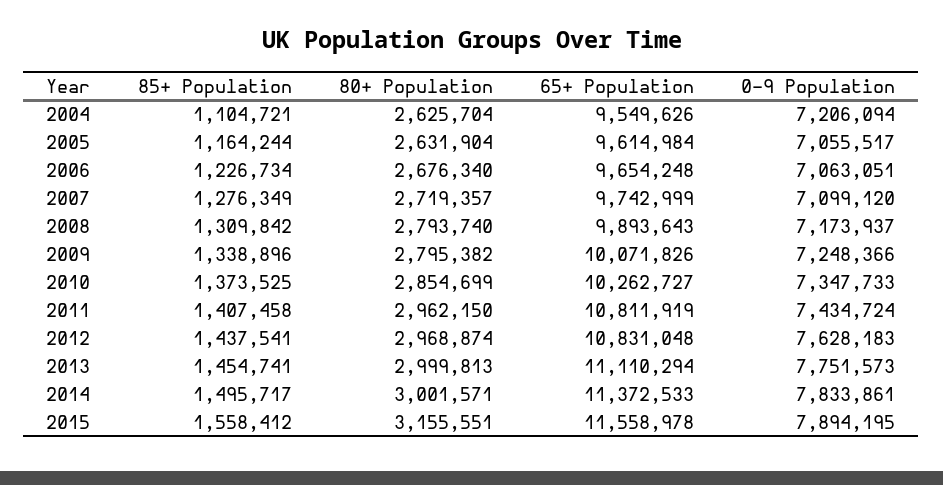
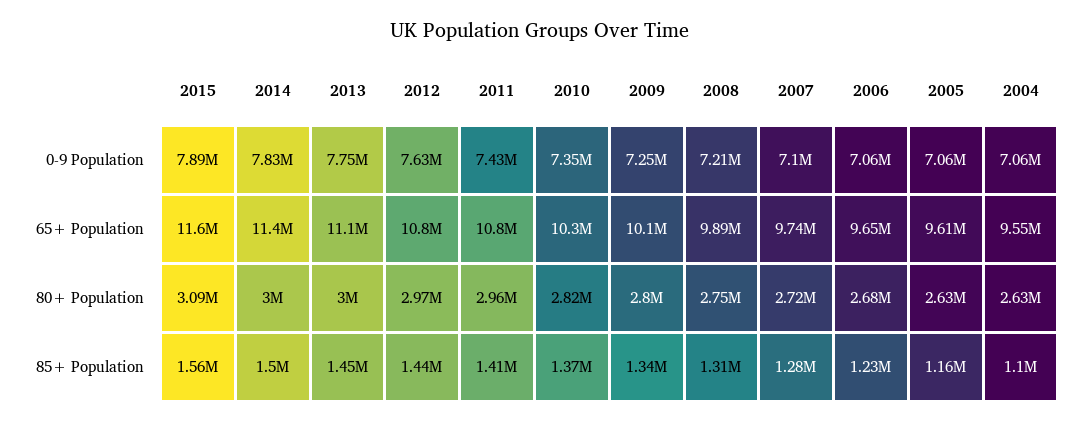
0-9 Population, 2004: 7206094 -> 7060000
80+ Population, 2008: 2793740 -> 2750000
0-9 Population, 2008: 7173937 -> 7210000
80+ Population, 2010: 2854699 -> 2820000
80+ Population, 2015: 3155551 -> 3090000

